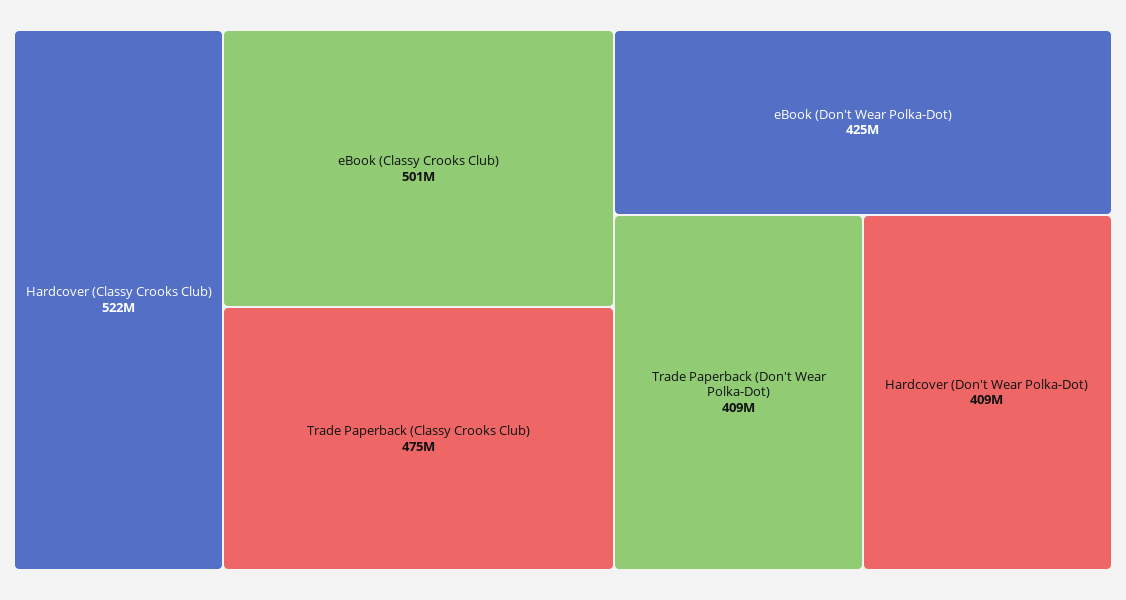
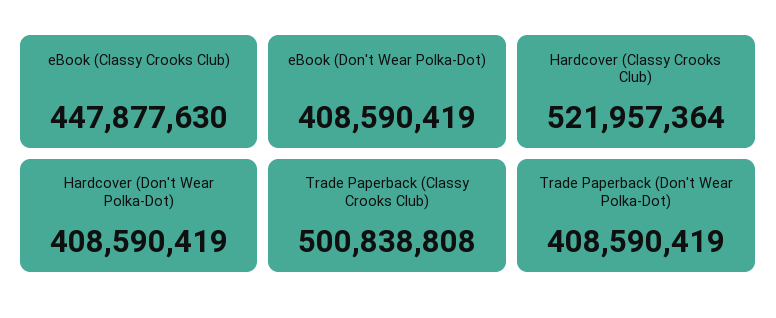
eBook (Classy Crooks Club): 501000000 -> 447877630
Trade Paperback (Classy Crooks Club): 475000000 -> 500838808
eBook (Don't Wear Polka-Dot): 425000000 -> 408590419

